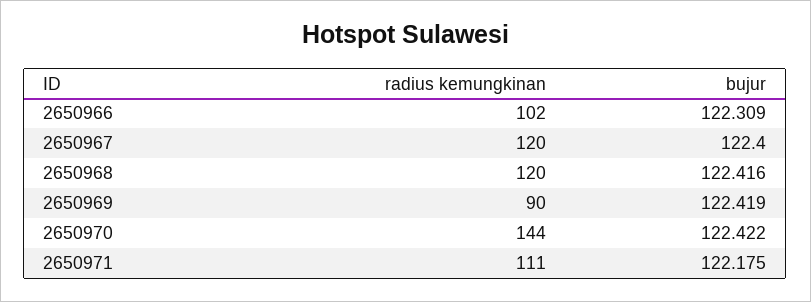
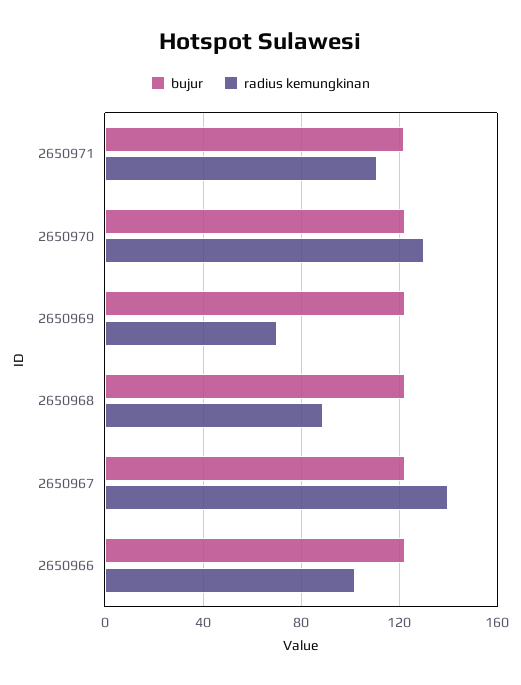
radius kemungkinan, 2650967: 120 -> 140
radius kemungkinan, 2650968: 120 -> 90
radius kemungkinan, 2650969: 90 -> 70
radius kemungkinan, 2650970: 144 -> 130

